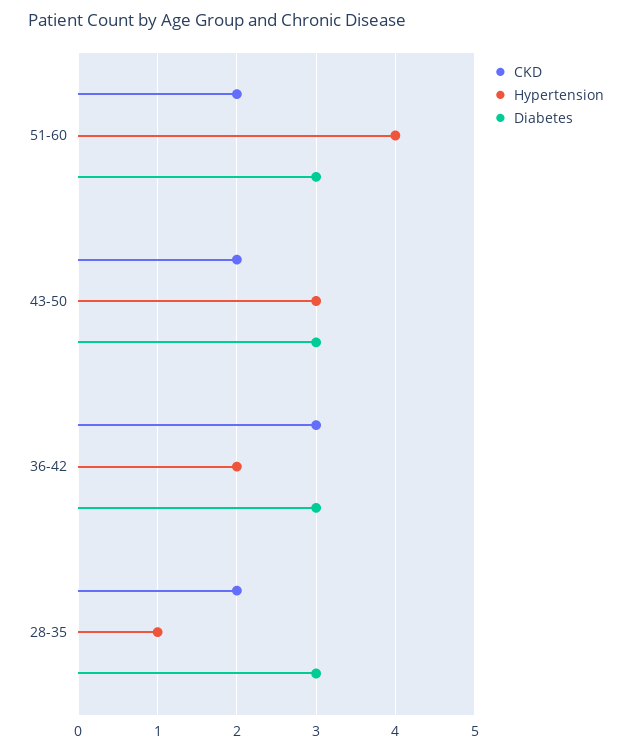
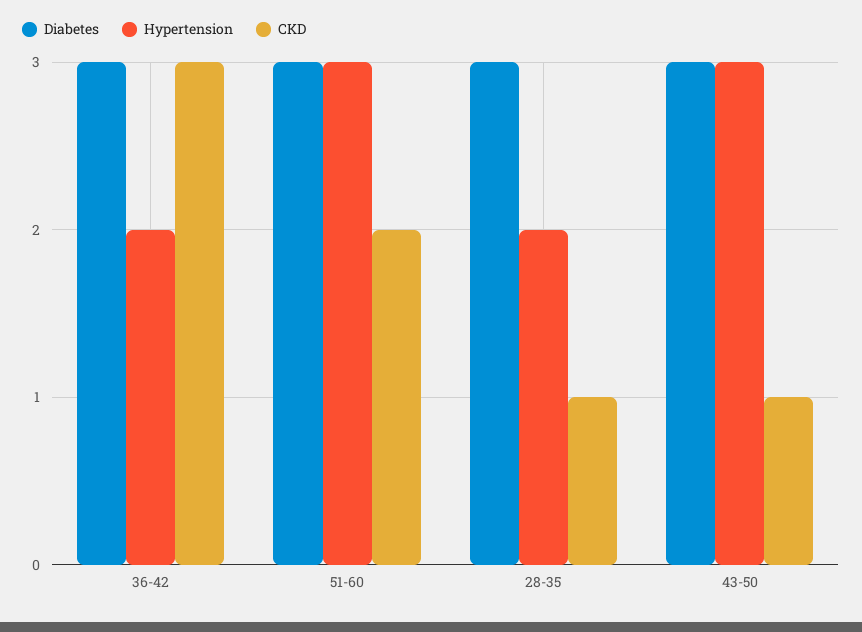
Hypertension, 51-60: 4 -> 3
CKD, 43-50: 2 -> 1
CKD, 28-35: 2 -> 1
Hypertension, 28-35: 1 -> 2

